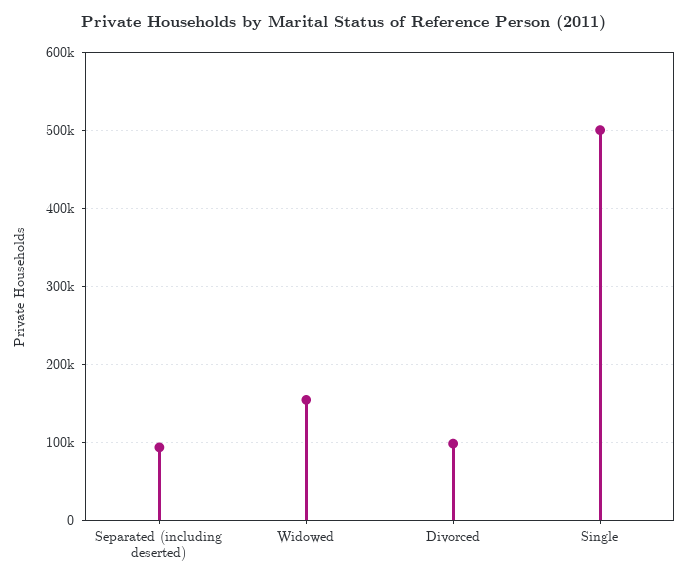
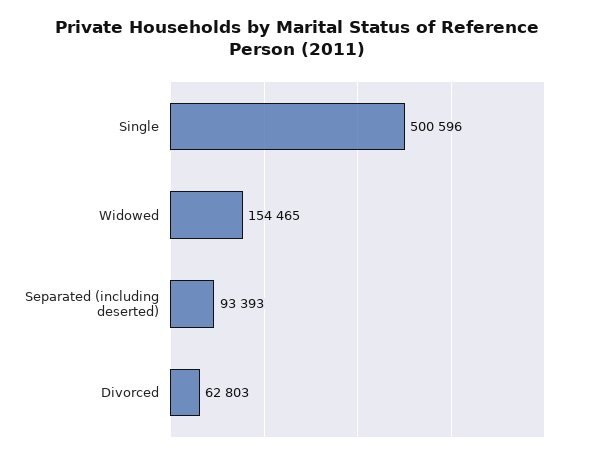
Divorced: 100000 -> 62803

